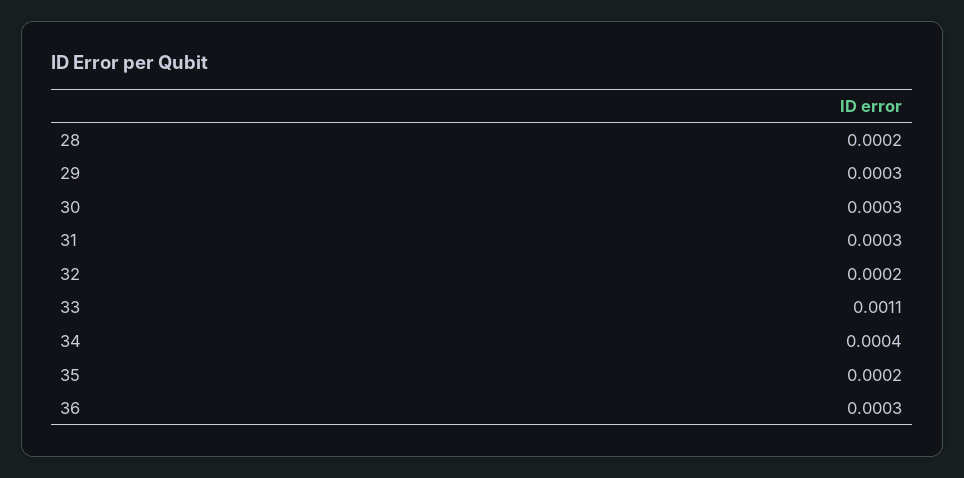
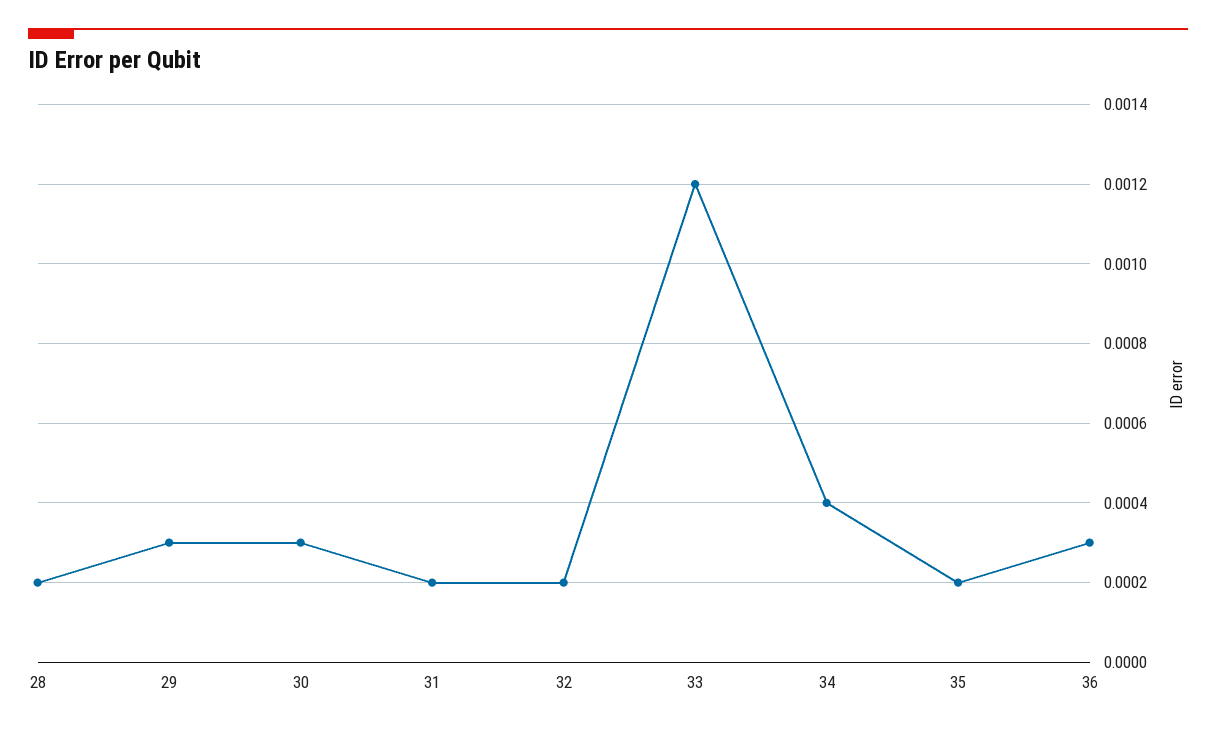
31: 0.0003 -> 0.0002
33: 0.0011 -> 0.0012

